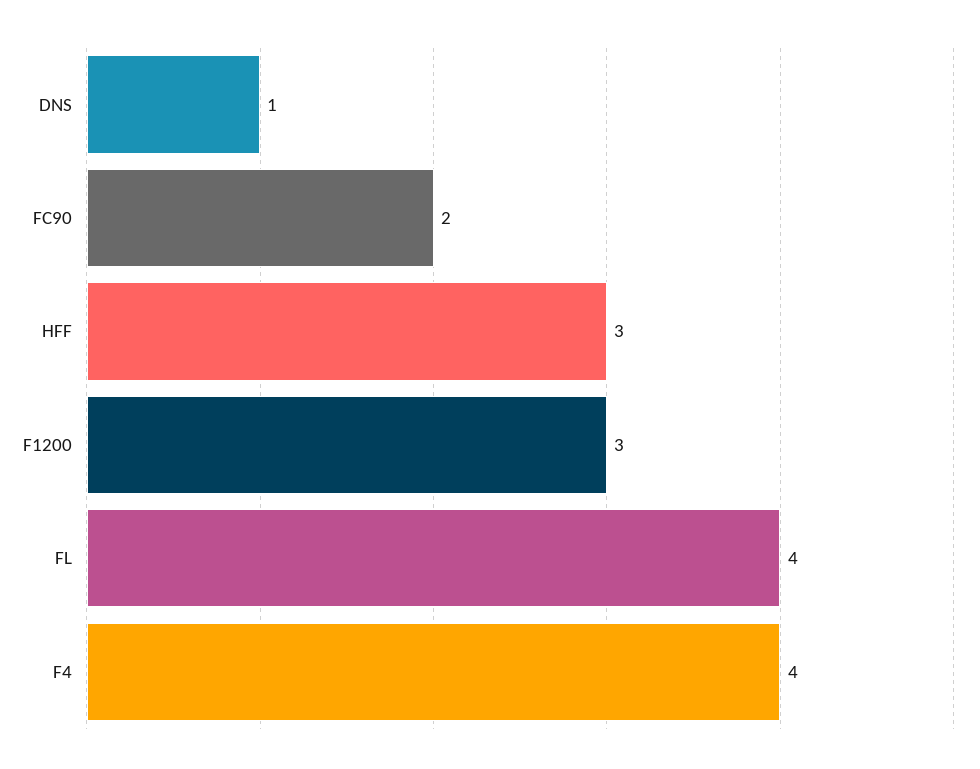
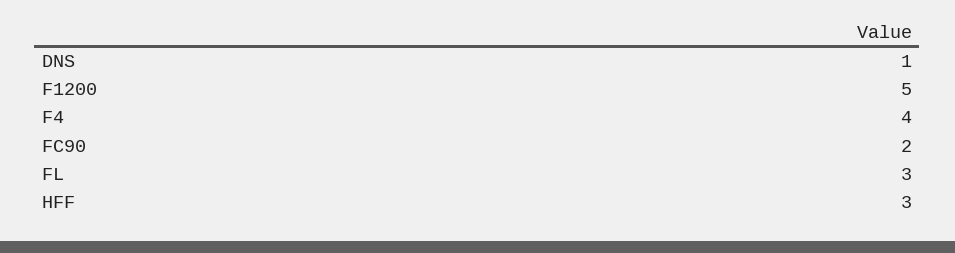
F1200: 3 -> 5
FL: 4 -> 3

